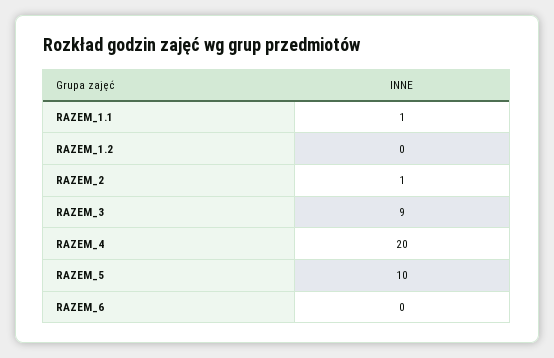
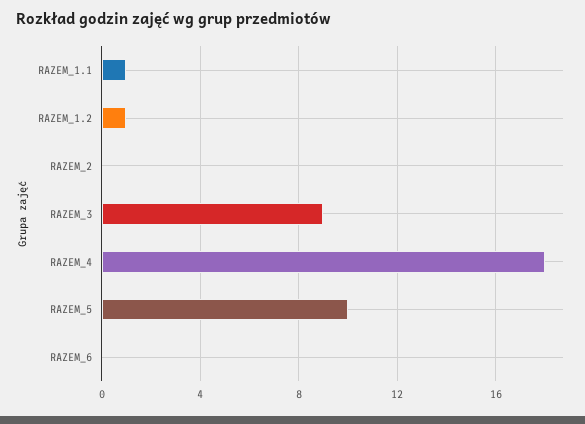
RAZEM_1.2: 0 -> 1
RAZEM_2: 1 -> 0
RAZEM_4: 20 -> 18

